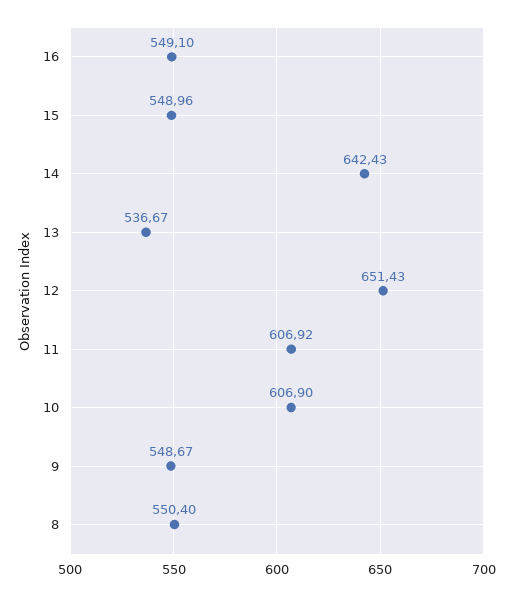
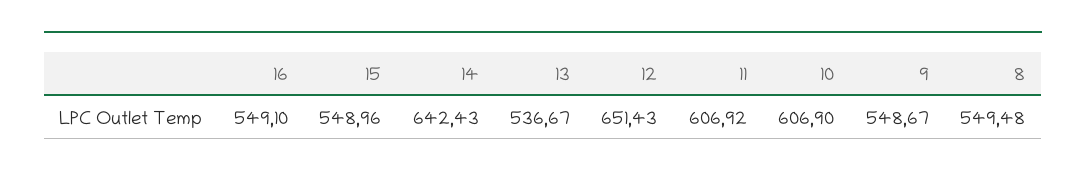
8: 550.4 -> 549.48

